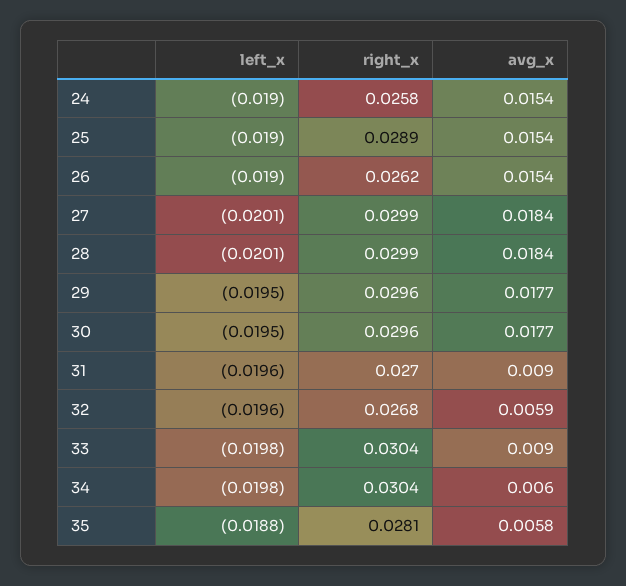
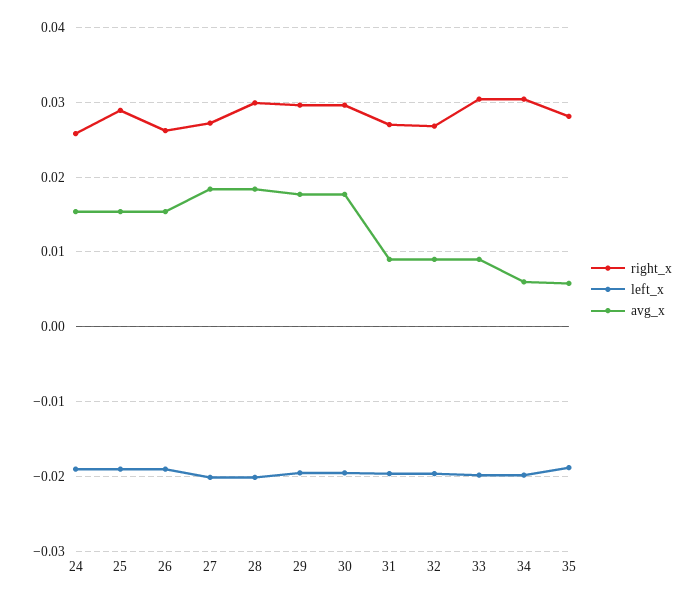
right_x, 27: 0.0299 -> 0.027
avg_x, 32: 0.0059 -> 0.009

